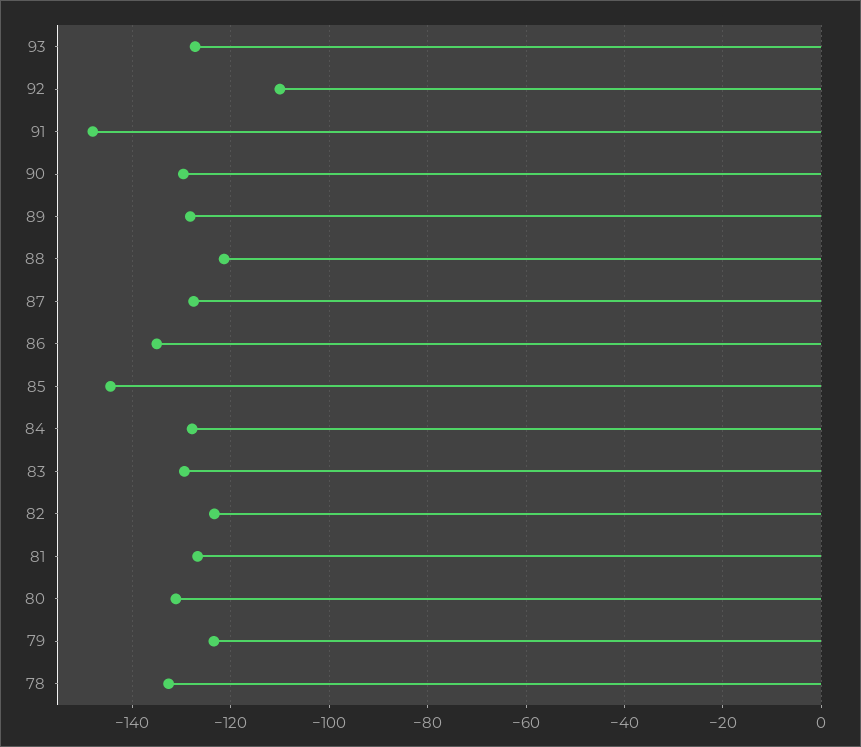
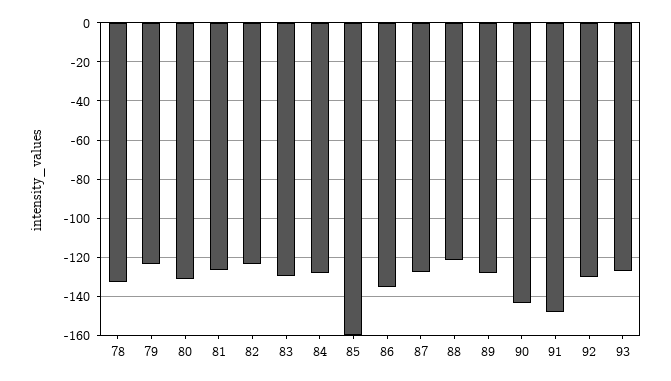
92: -110 -> -130
90: -130 -> -145
85: -144 -> -160

